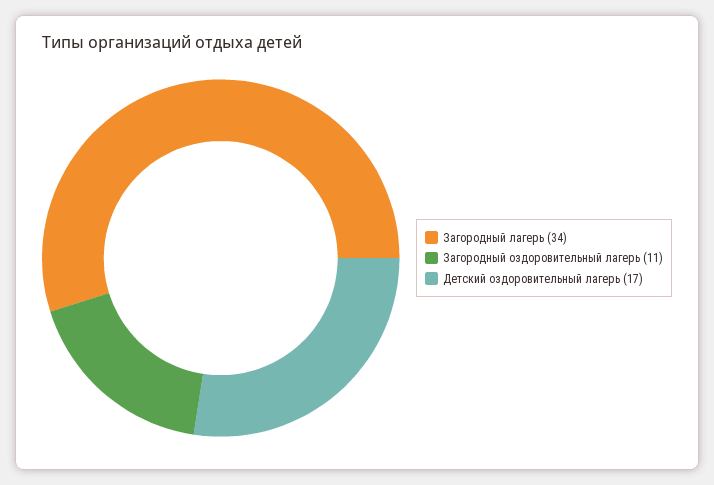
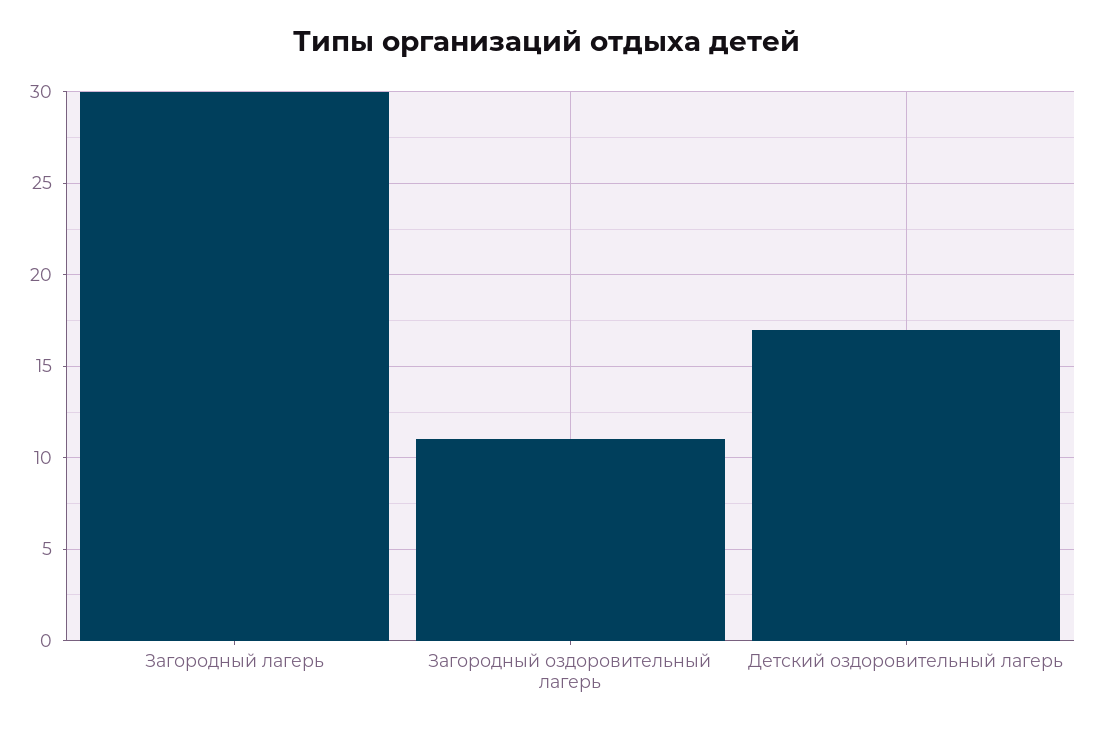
Загородный лагерь: 34 -> 30

